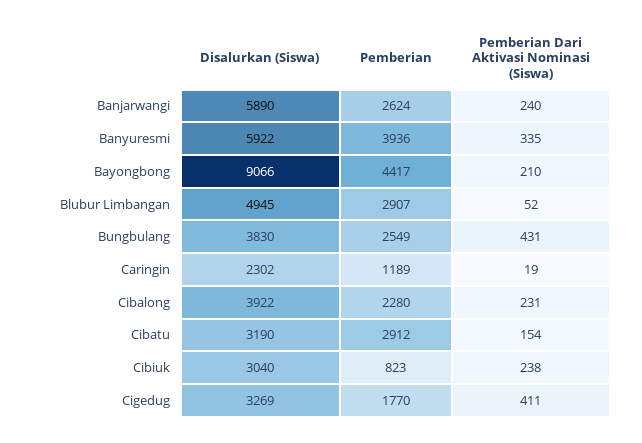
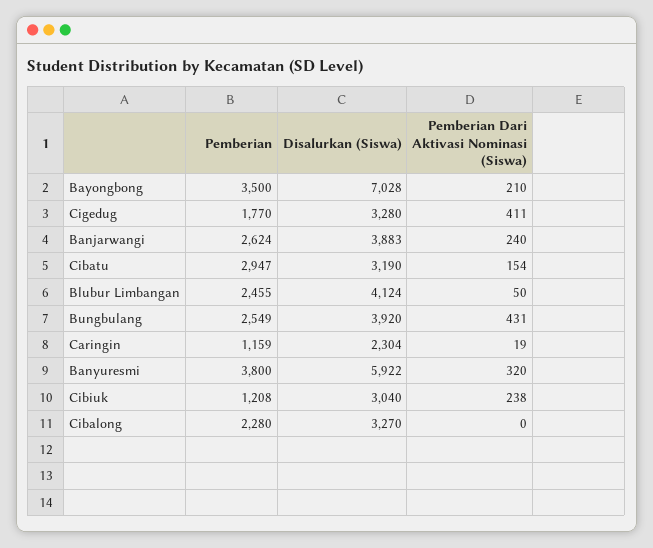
Disalurkan (Siswa), Banjarwangi: 5890 -> 3883
Pemberian, Banyuresmi: 3936 -> 3800
Pemberian Dari Aktivasi Nominasi (Siswa), Banyuresmi: 335 -> 320
Disalurkan (Siswa), Bayongbong: 9066 -> 7028
Pemberian, Bayongbong: 4417 -> 3500
Disalurkan (Siswa), Blubur Limbangan: 4945 -> 4124
Pemberian, Blubur Limbangan: 2907 -> 2455
Pemberian Dari Aktivasi Nominasi (Siswa), Blubur Limbangan: 52 -> 50
Disalurkan (Siswa), Bungbulang: 3830 -> 3920
Disalurkan (Siswa), Caringin: 2302 -> 2304
Pemberian, Caringin: 1189 -> 1159
Disalurkan (Siswa), Cibalong: 3922 -> 3270
Pemberian Dari Aktivasi Nominasi (Siswa), Cibalong: 231 -> 0
Pemberian, Cibatu: 2912 -> 2947
Pemberian, Cibiuk: 823 -> 1208
Disalurkan (Siswa), Cigedug: 3269 -> 3280

